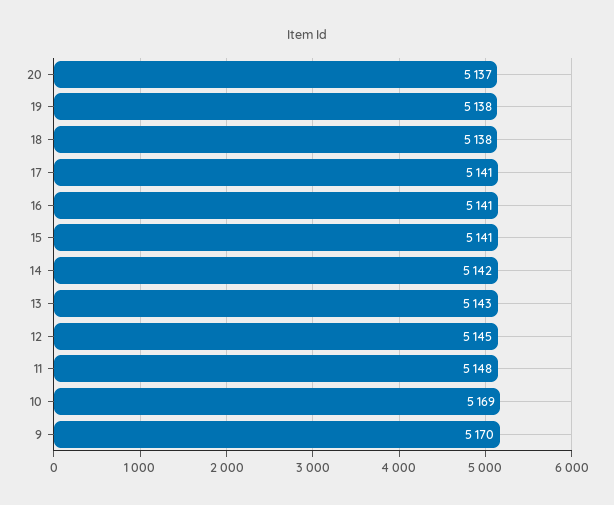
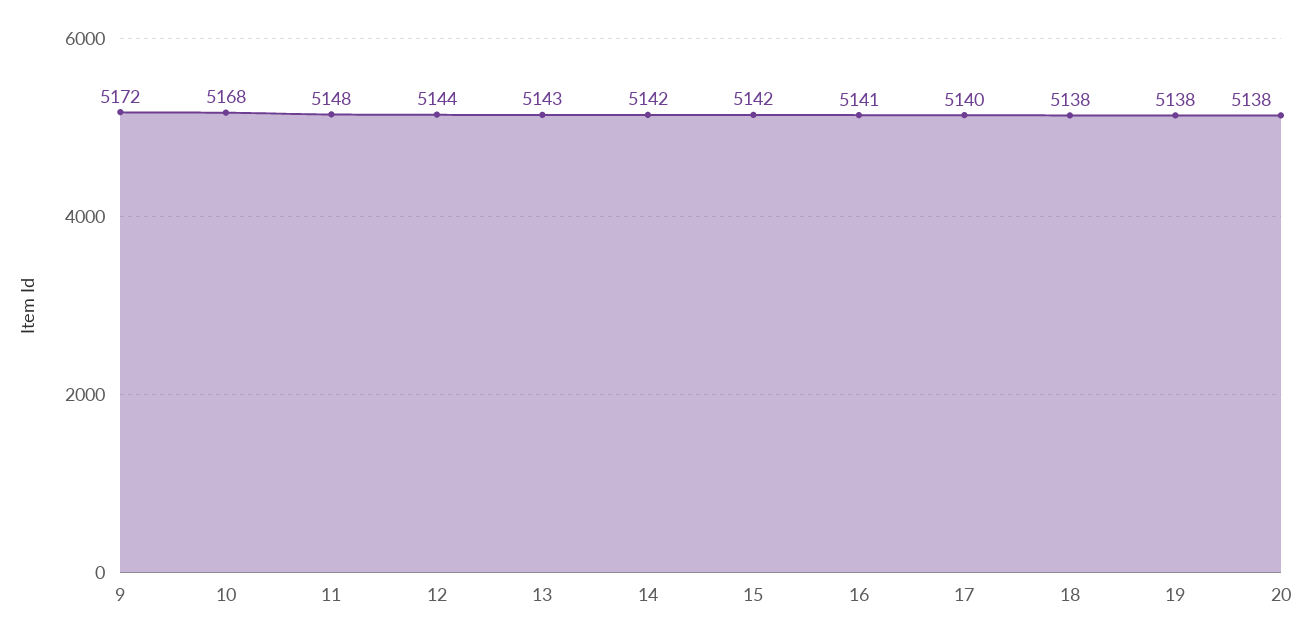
20: 5137 -> 5138
17: 5141 -> 5140
15: 5141 -> 5142
12: 5145 -> 5144
10: 5169 -> 5168
9: 5170 -> 5172

